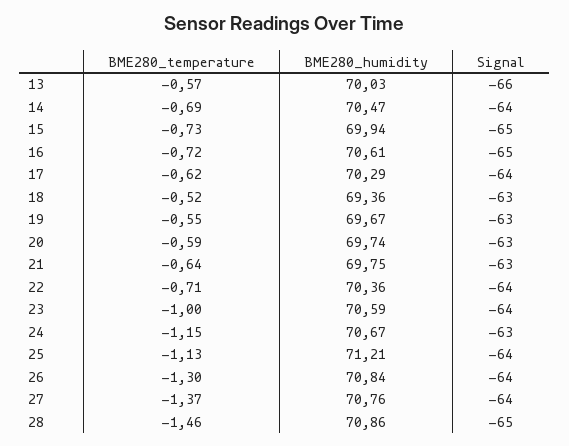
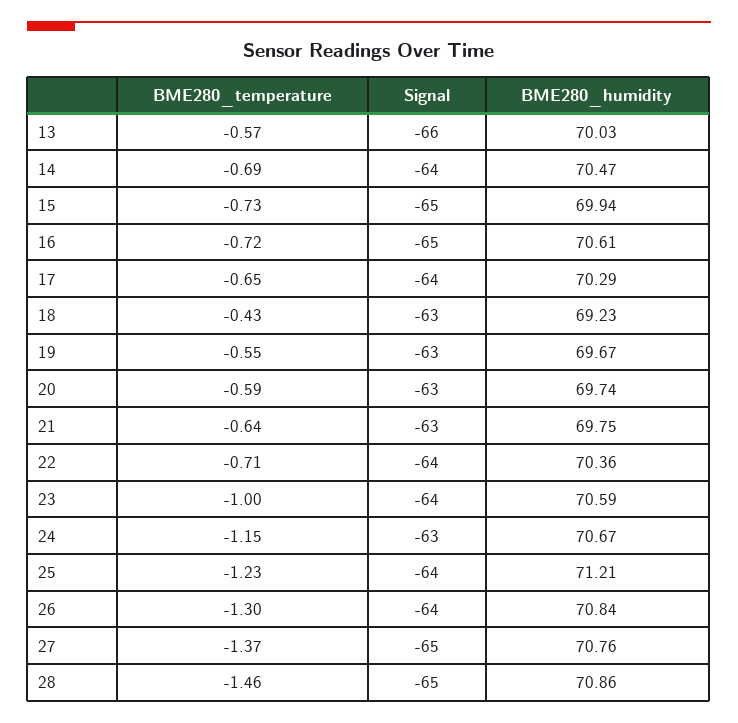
BME280_temperature, 17: -0.62 -> -0.65
BME280_temperature, 18: -0.52 -> -0.43
BME280_humidity, 18: 69.36 -> 69.23
BME280_temperature, 25: -1.13 -> -1.23
Signal, 27: -64 -> -65

